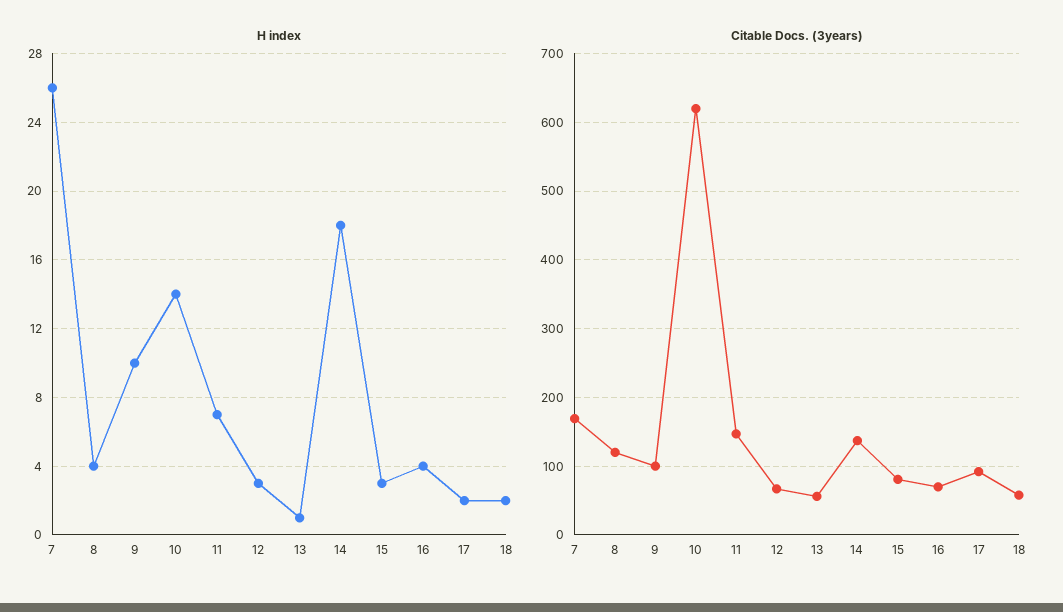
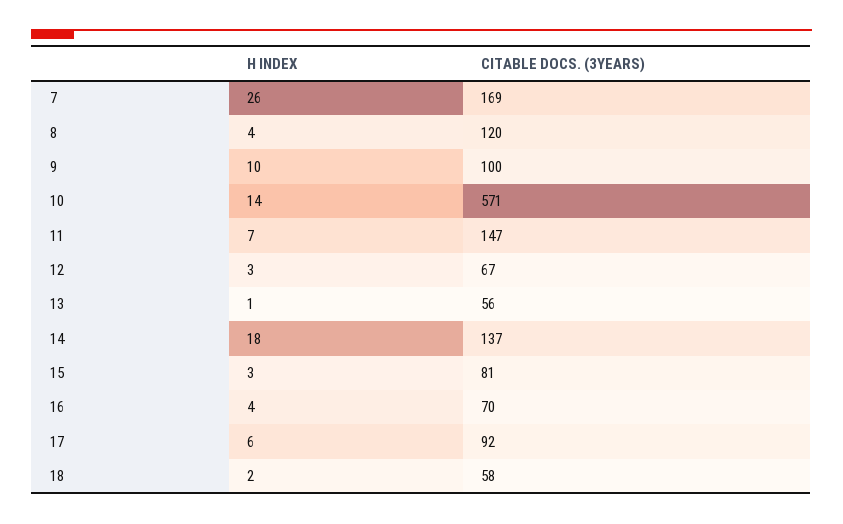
H index, 17: 2 -> 6
Citable Docs. (3years), 10: 620 -> 571

